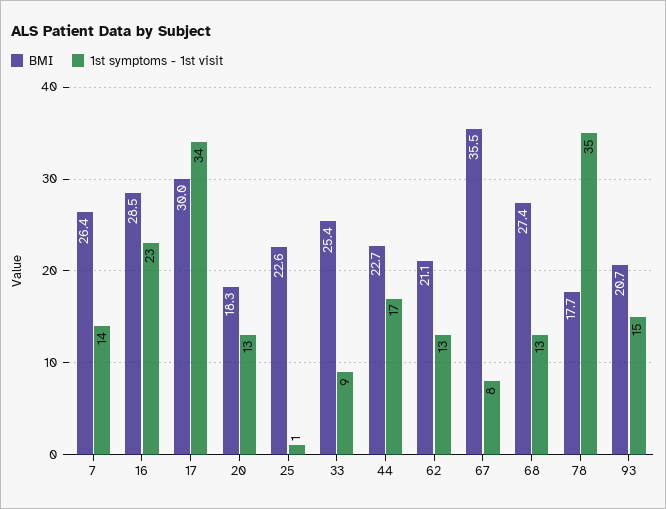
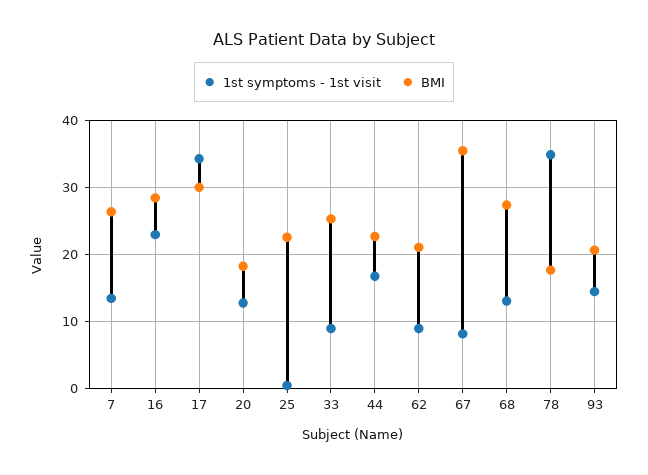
1st symptoms - 1st visit, 62: 13 -> 9

